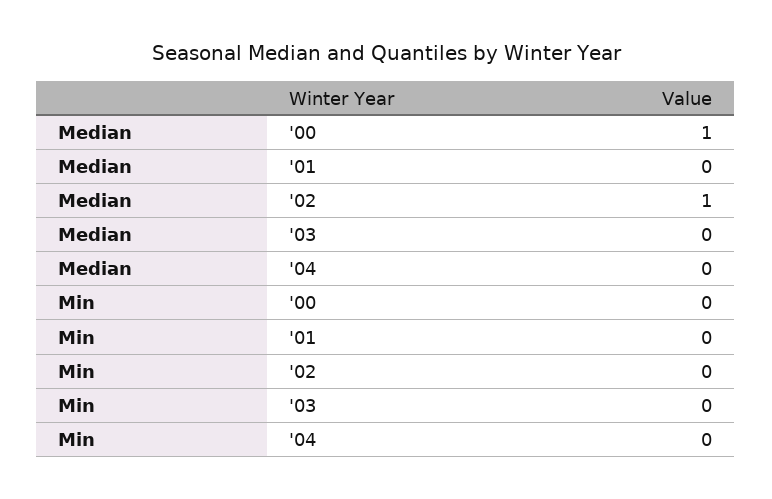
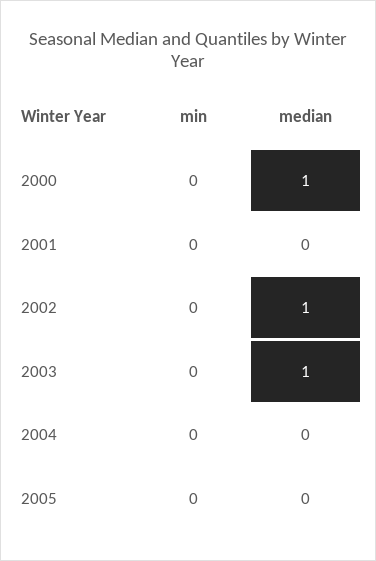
Median, '03: 0 -> 1
Min, 2005: none -> 0
Median, 2005: none -> 0

